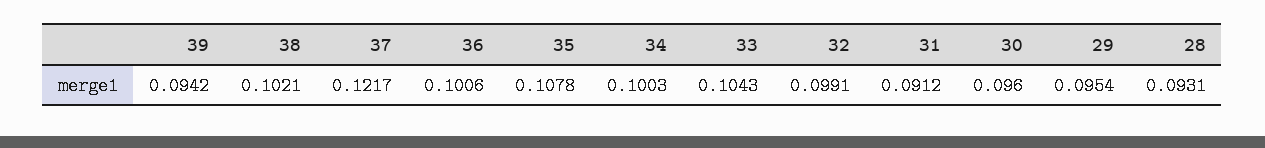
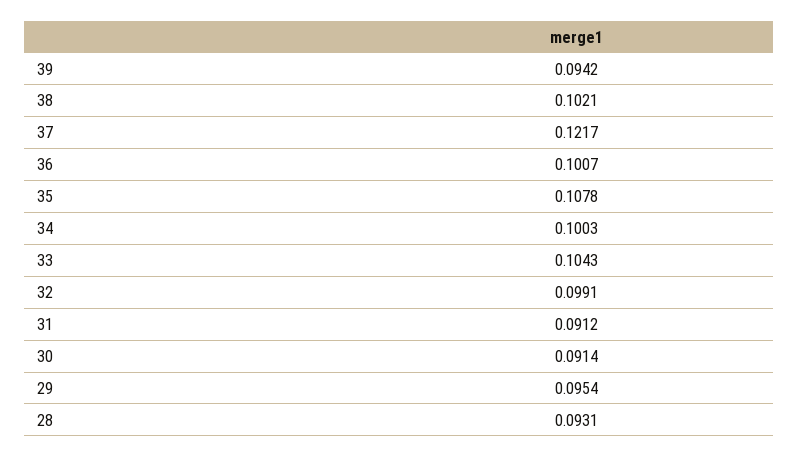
36: 0.1006 -> 0.1007
30: 0.096 -> 0.0914

